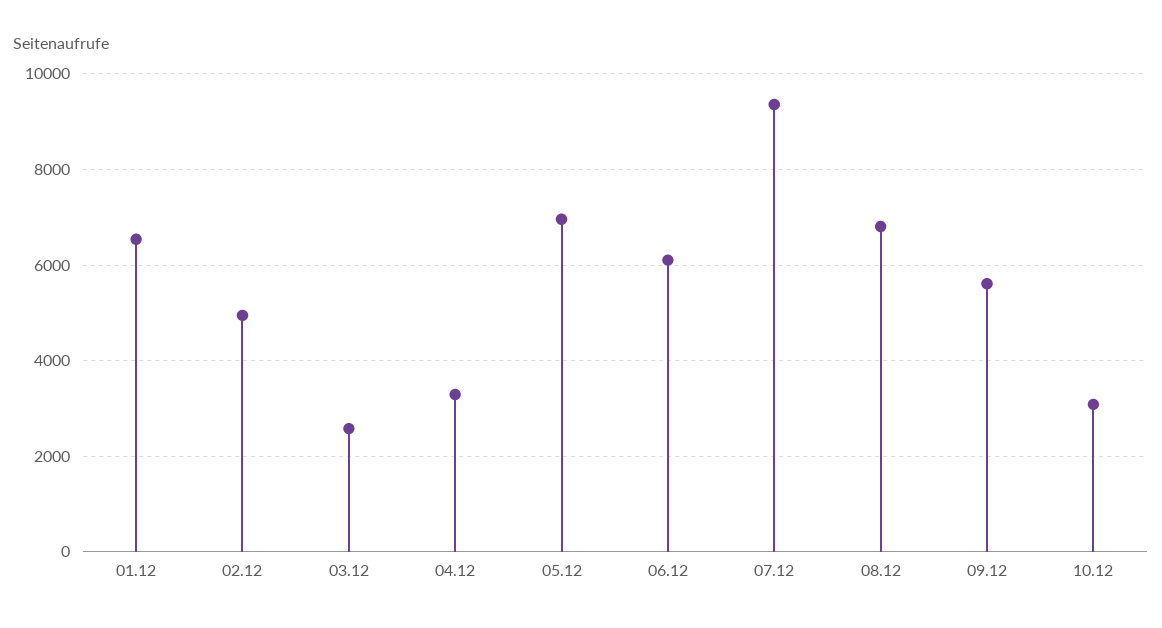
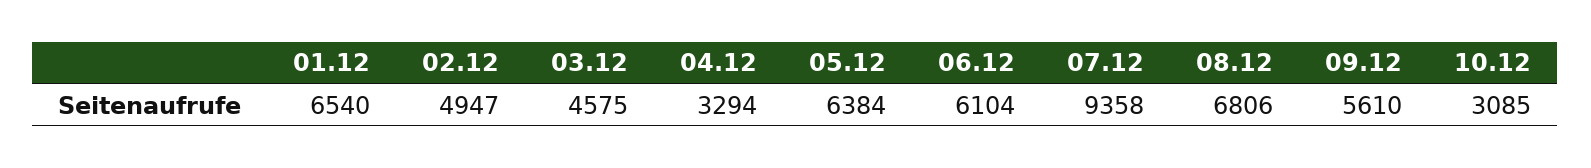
03.12: 2600 -> 4575
05.12: 7000 -> 6384

